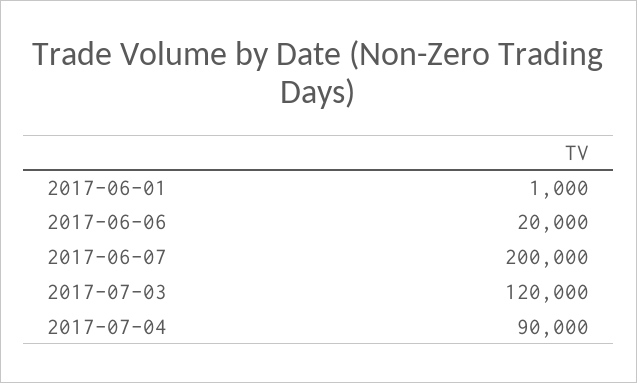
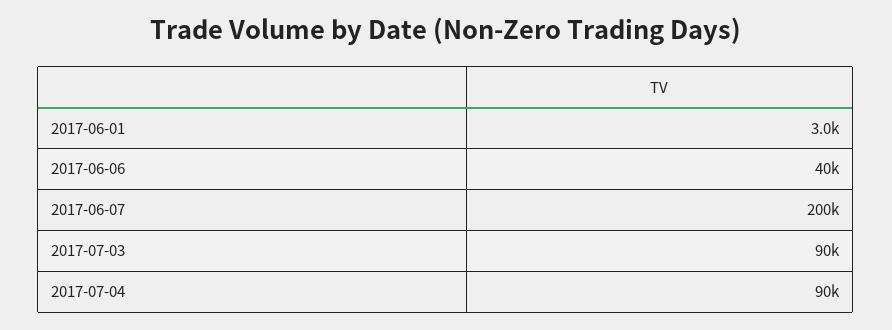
2017-06-01: 1000 -> 3000
2017-06-06: 20000 -> 40000
2017-07-03: 120000 -> 90000

